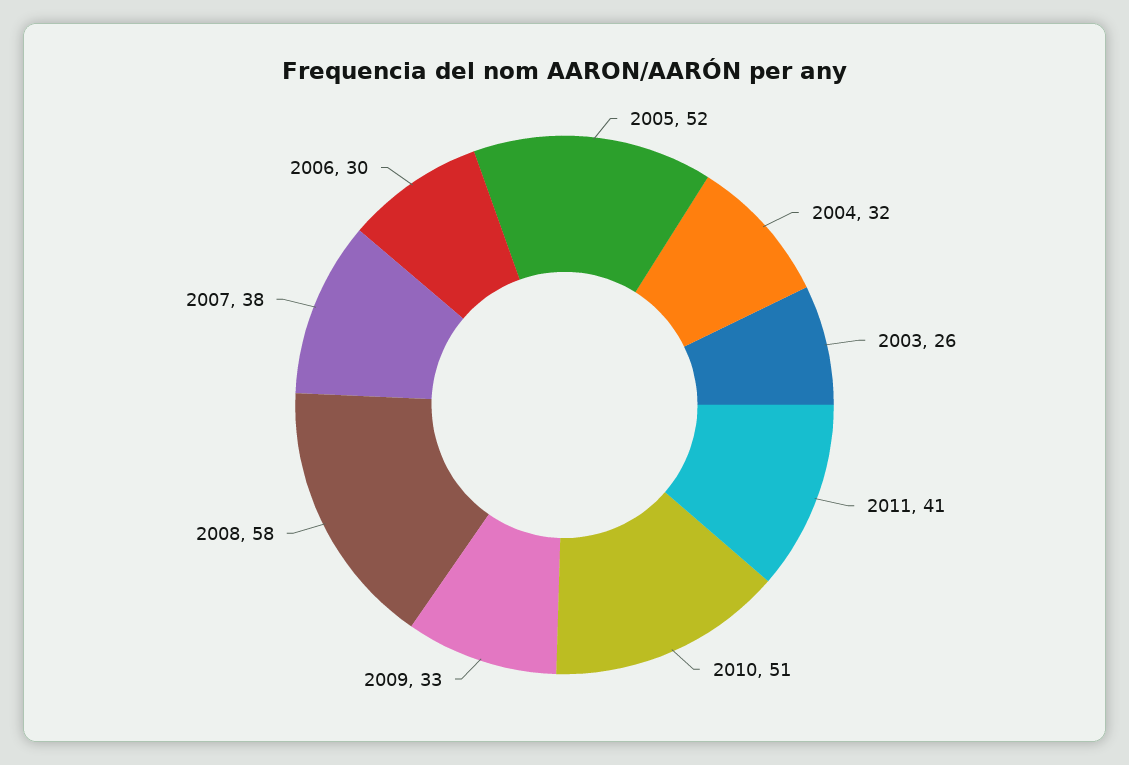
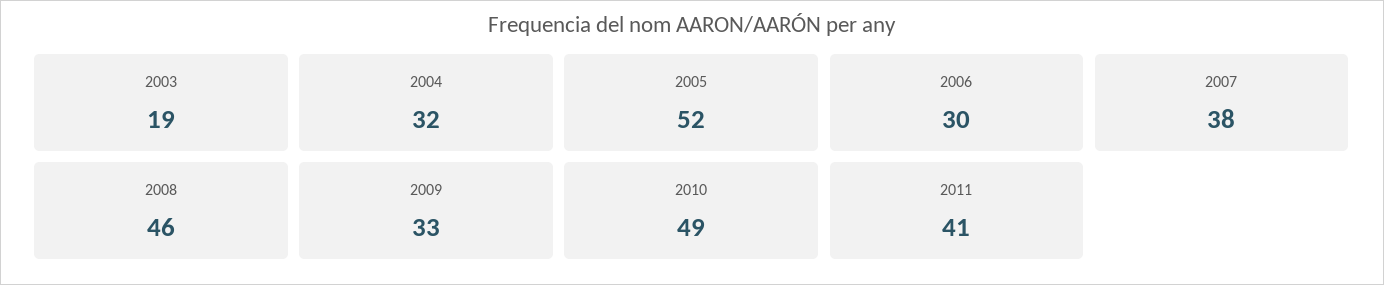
2003: 26 -> 19
2010: 51 -> 49
2008: 58 -> 46

